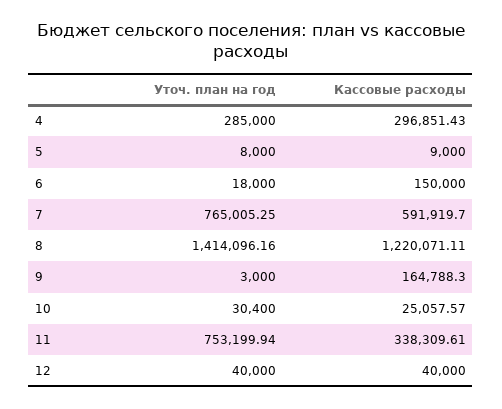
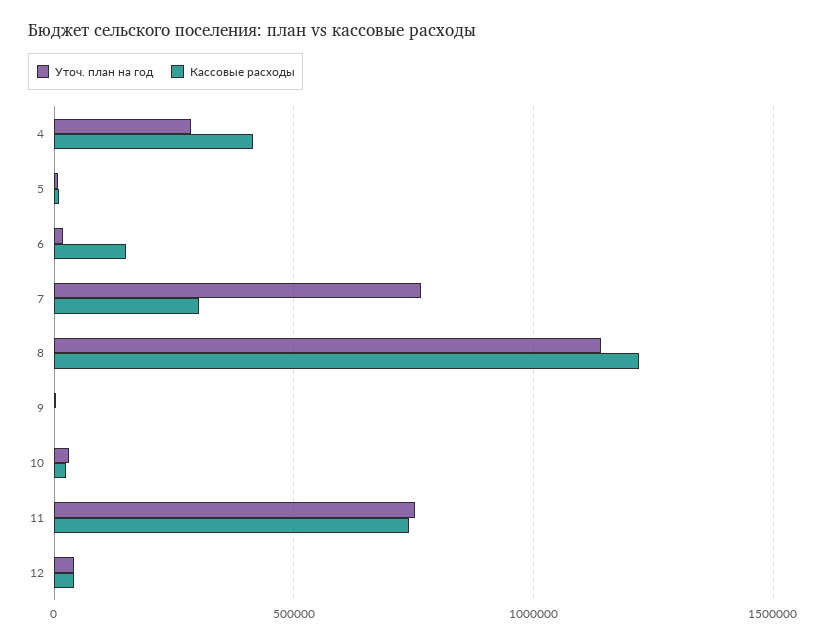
Кассовые расходы, 4: 296851.43 -> 400000
Кассовые расходы, 7: 591919.7 -> 300000
Уточ. план на год, 8: 1414096.16 -> 1150000
Кассовые расходы, 9: 164788.3 -> 0
Кассовые расходы, 11: 338309.61 -> 750000

